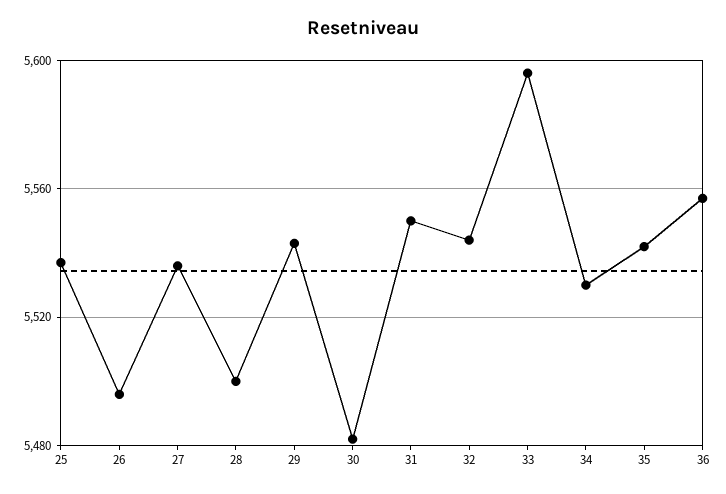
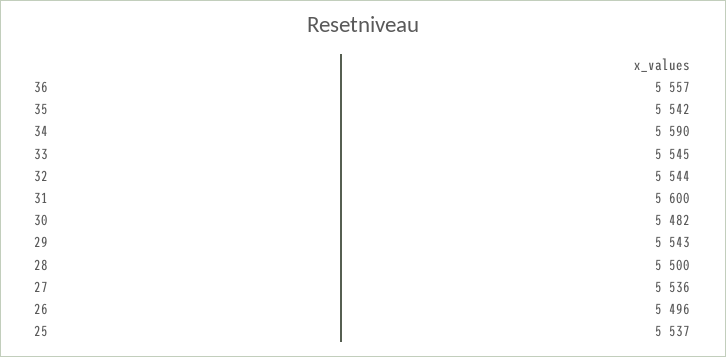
31: 5550 -> 5600
33: 5595 -> 5545
34: 5530 -> 5590

